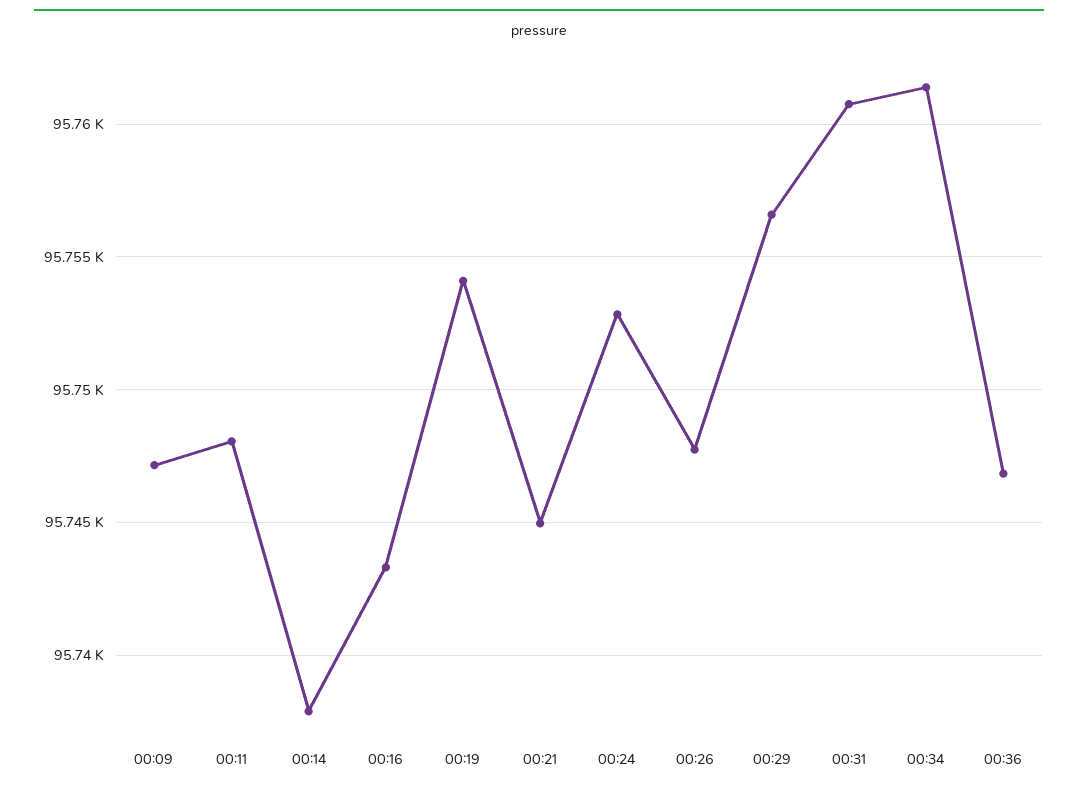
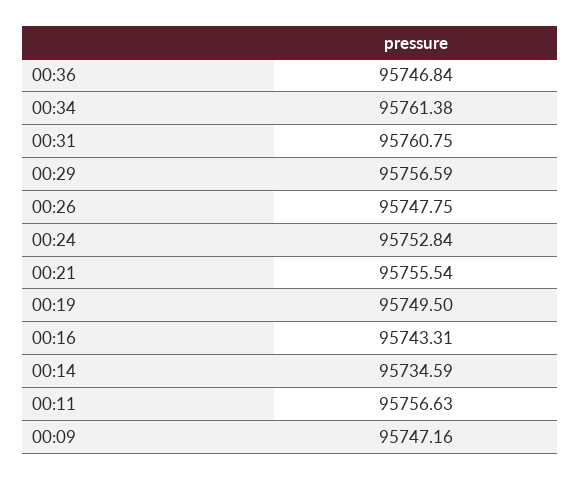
00:11: 95748 -> 95756.63
00:14: 95738 -> 95734.59
00:19: 95754 -> 95749.5
00:21: 95745 -> 95755.54

